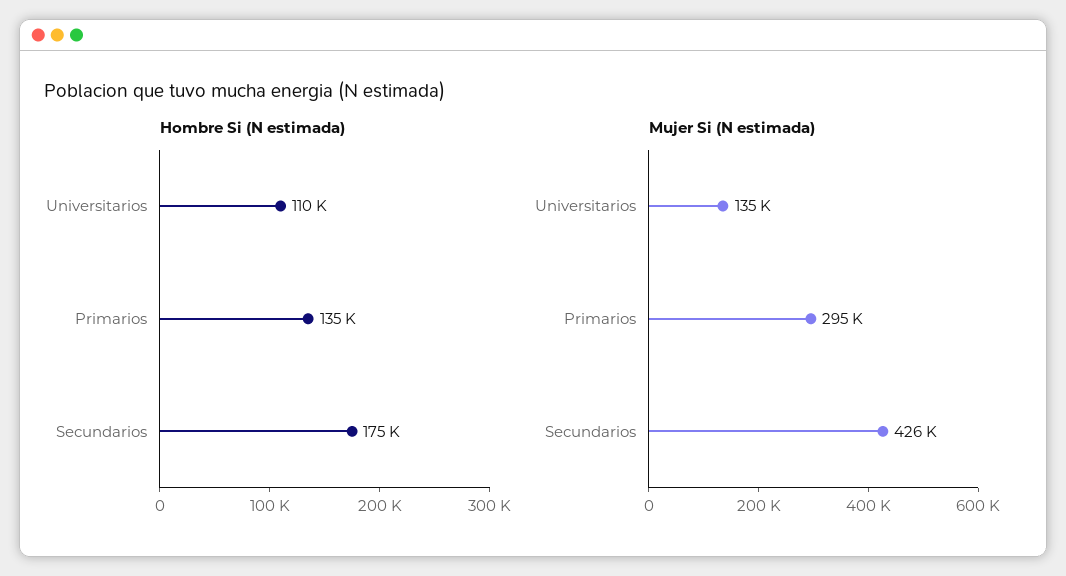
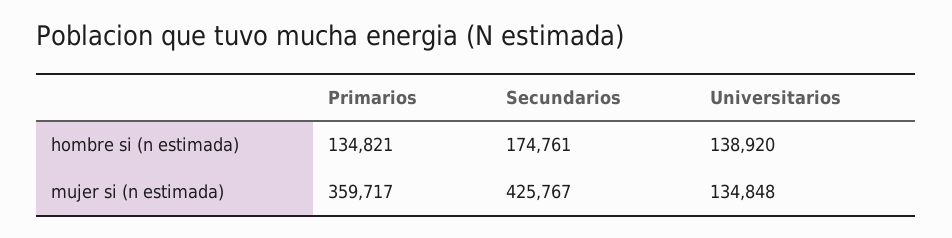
Hombre Si (N estimada), Universitarios: 110000 -> 138920
Mujer Si (N estimada), Primarios: 295000 -> 359717

